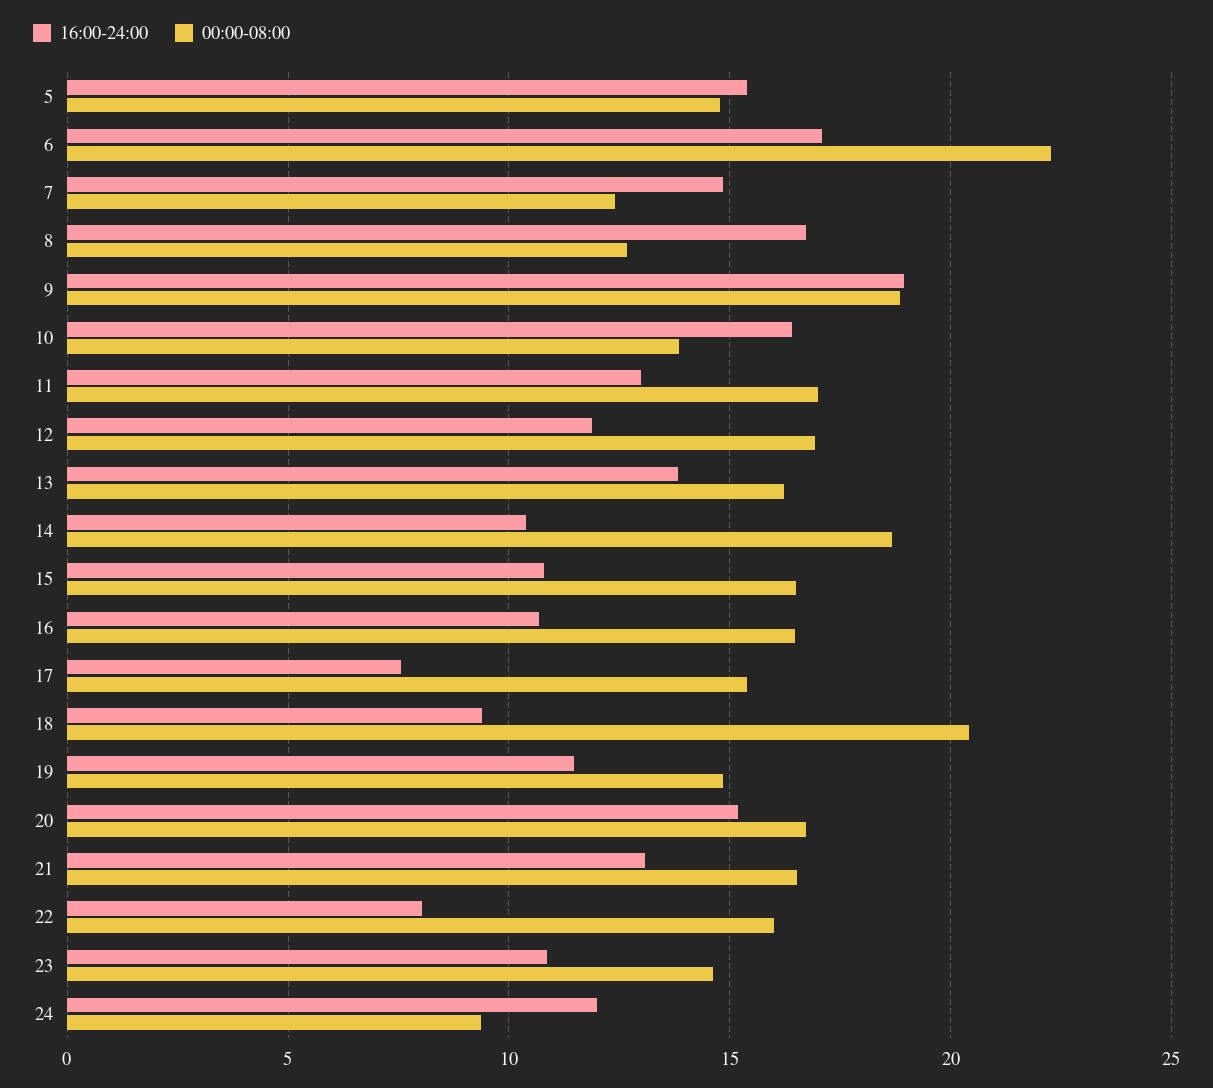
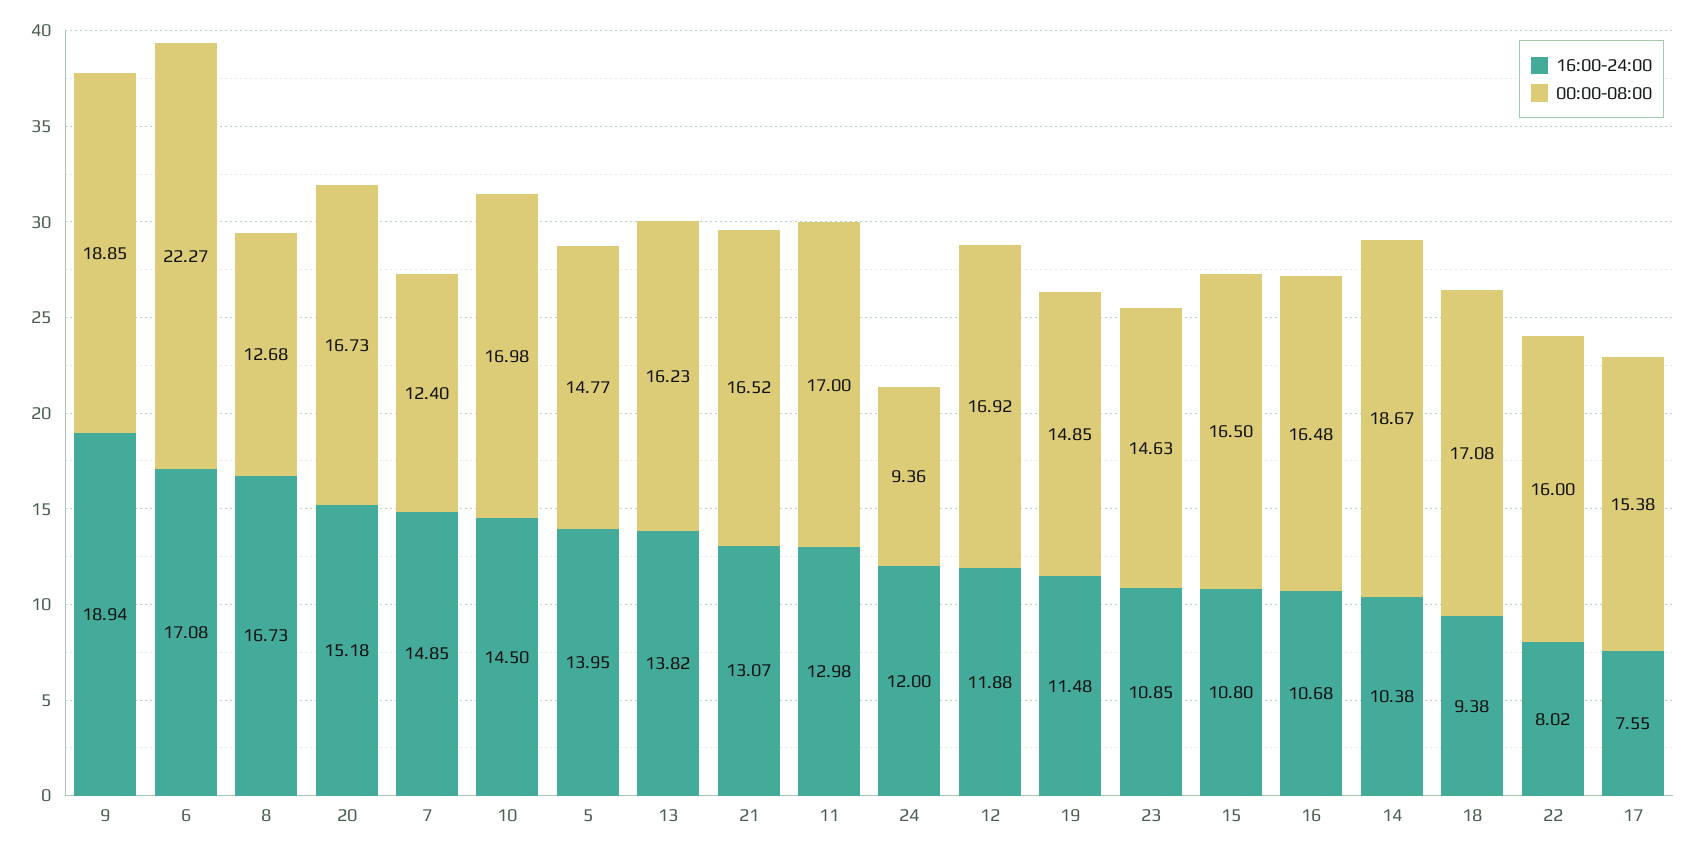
16:00-24:00, 5: 15.5 -> 13.95
16:00-24:00, 10: 16.5 -> 14.5
00:00-08:00, 10: 14 -> 16.98
00:00-08:00, 18: 20.5 -> 17.08

